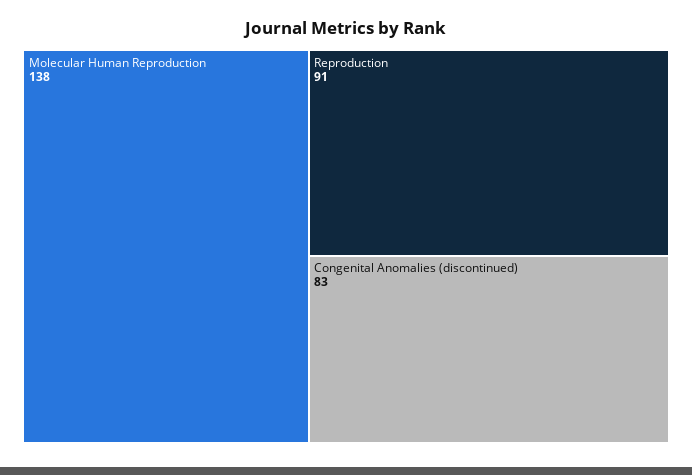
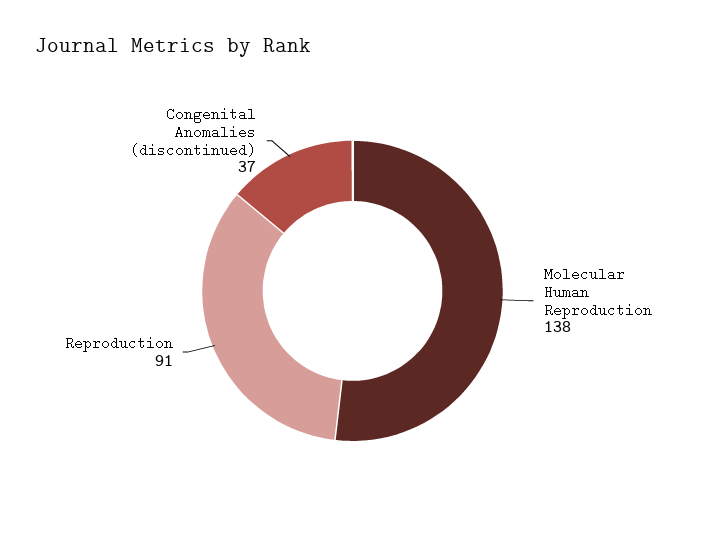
Congenital Anomalies (discontinued): 83 -> 37

